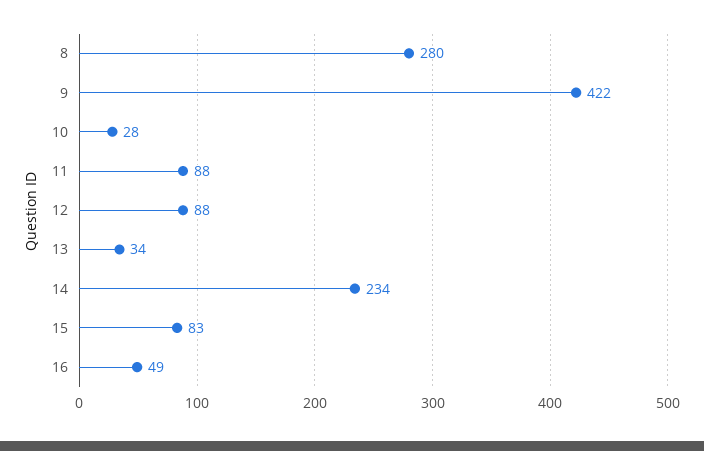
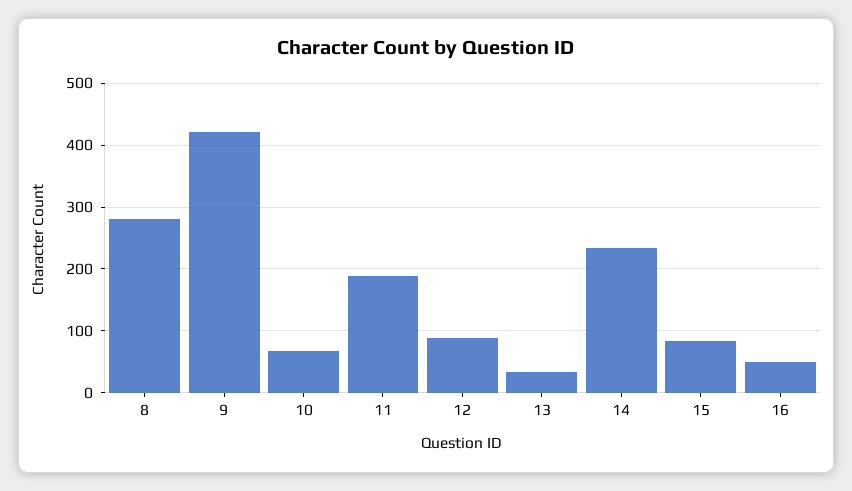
10: 28 -> 70
11: 88 -> 190

